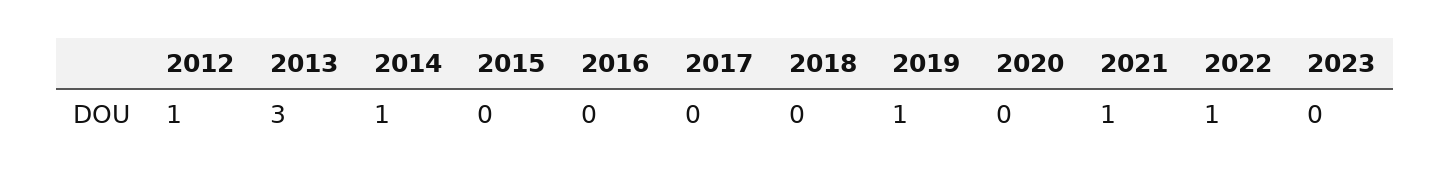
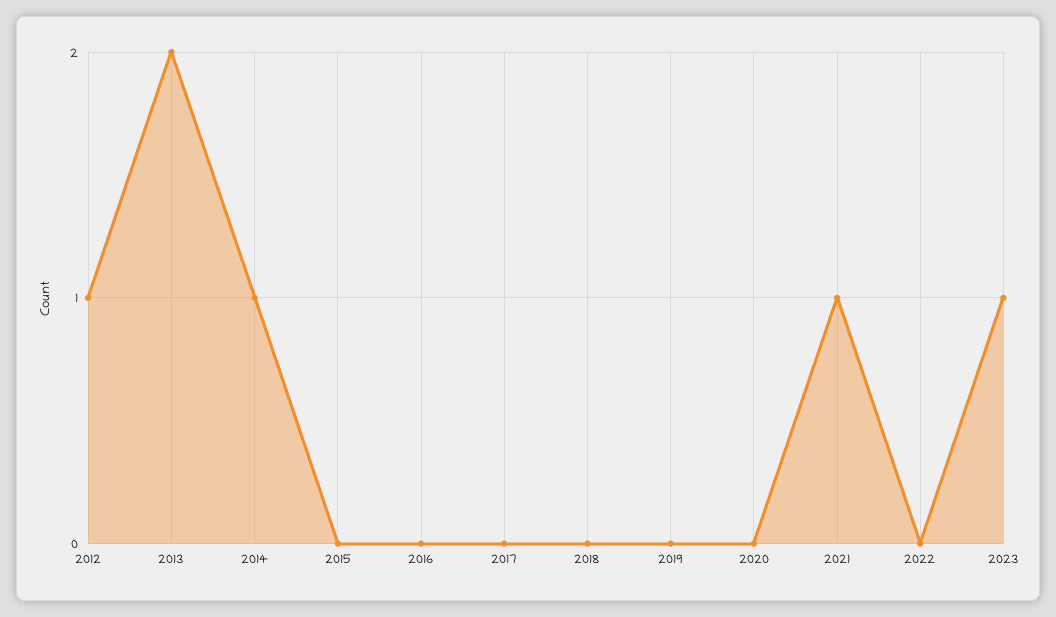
2013: 3 -> 2
2019: 1 -> 0
2022: 1 -> 0
2023: 0 -> 1

